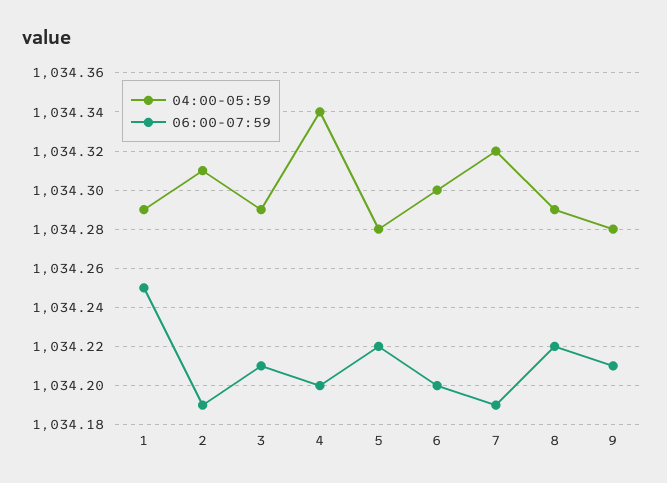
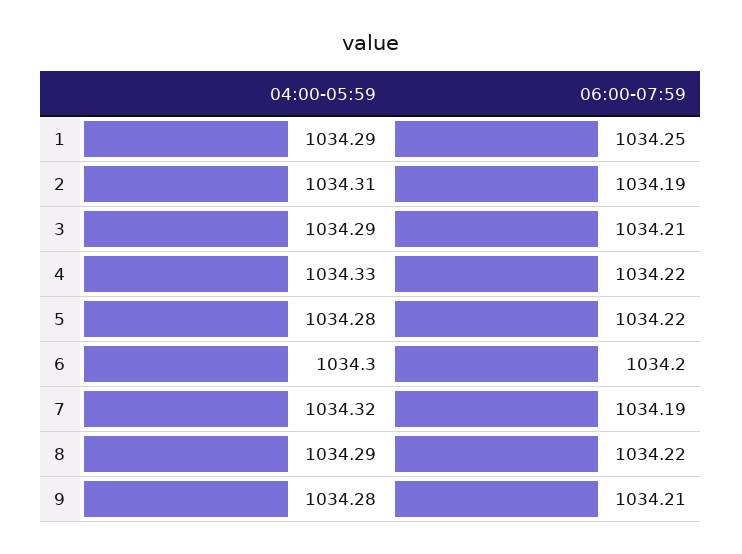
04:00-05:59, 4: 1034.34 -> 1034.33
06:00-07:59, 4: 1034.2 -> 1034.22

